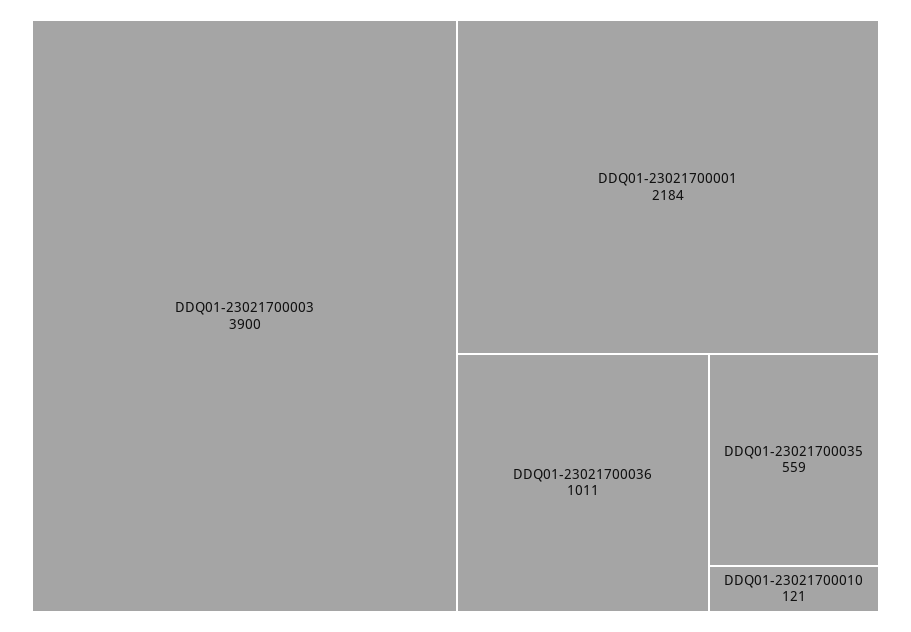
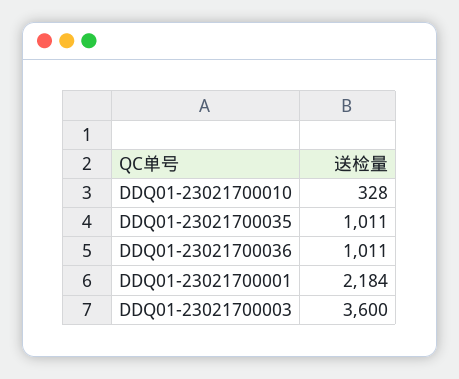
DDQ01-23021700003: 3900 -> 3600
DDQ01-23021700035: 559 -> 1011
DDQ01-23021700010: 121 -> 328

